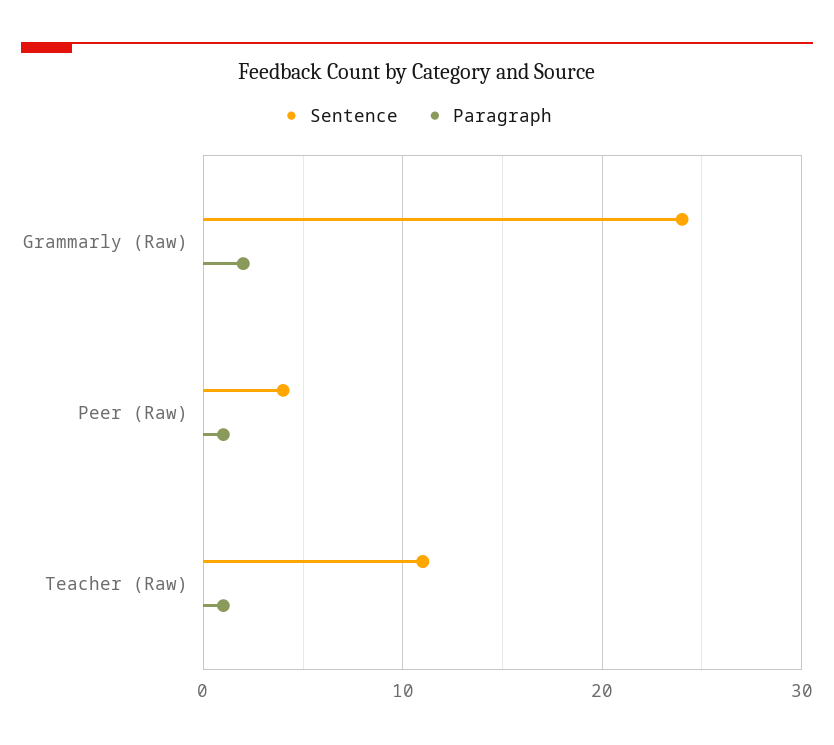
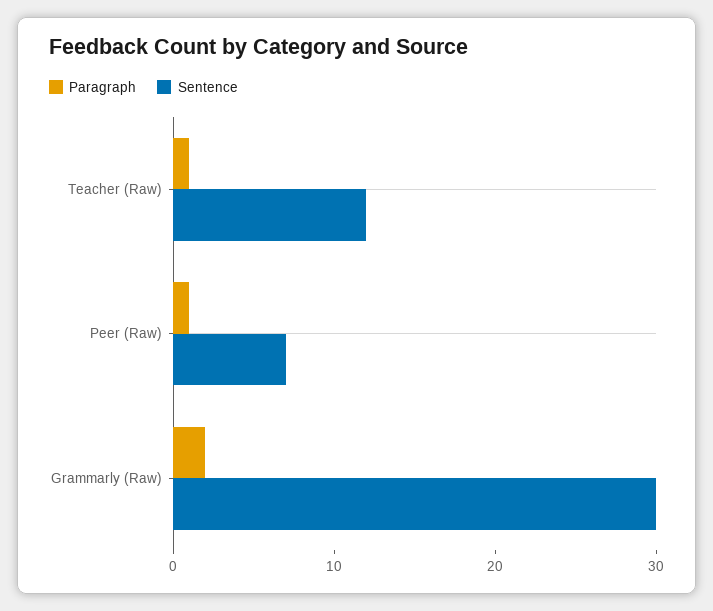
Sentence, Grammarly (Raw): 24 -> 30
Sentence, Peer (Raw): 4 -> 7
Sentence, Teacher (Raw): 11 -> 12

